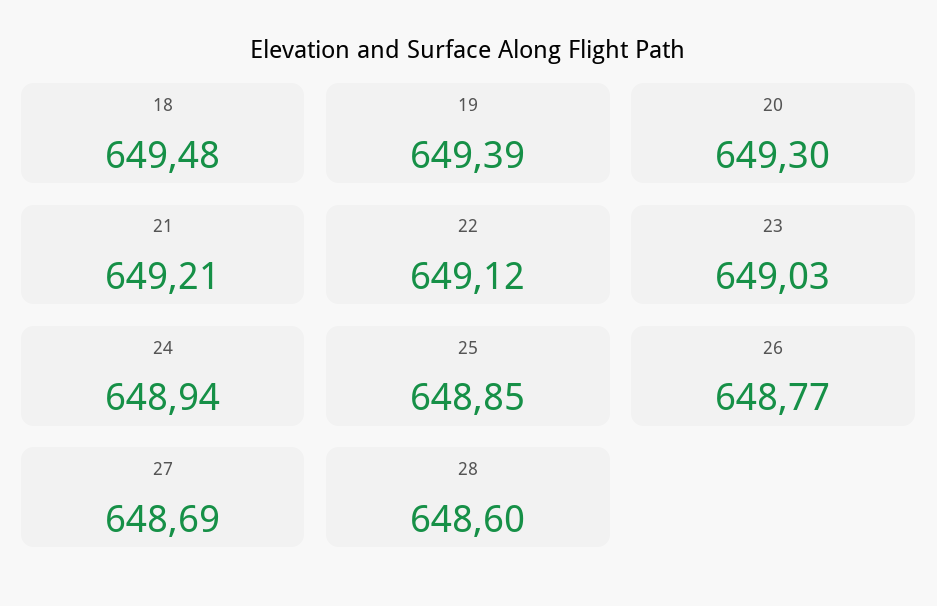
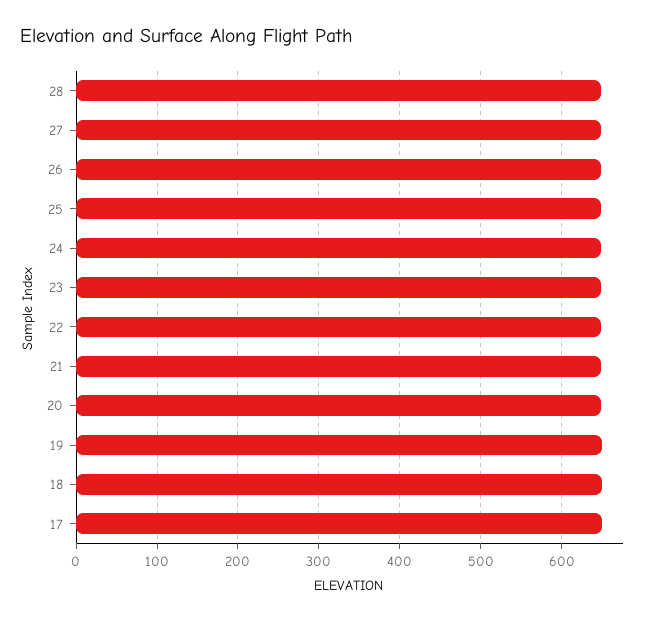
17: none -> 650

